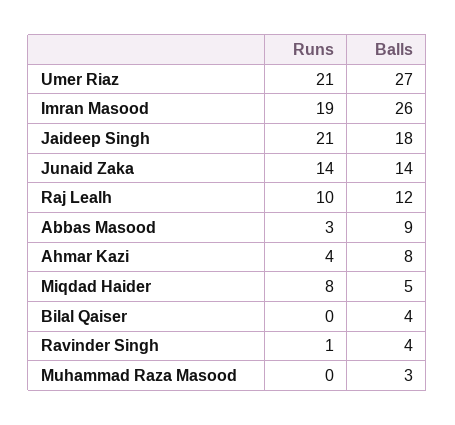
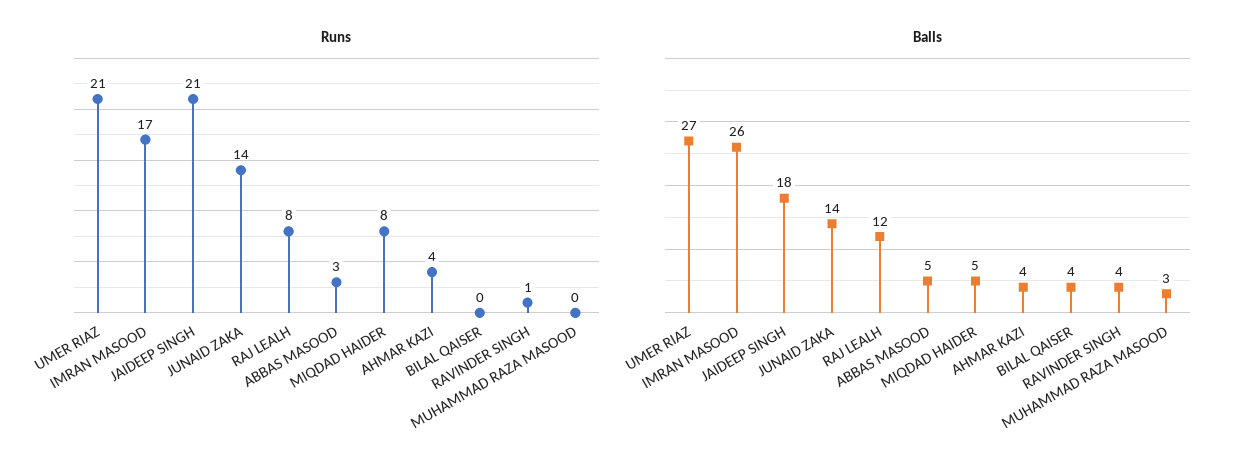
Runs, Imran Masood: 19 -> 17
Runs, Raj Lealh: 10 -> 8
Balls, Abbas Masood: 9 -> 5
Balls, Ahmar Kazi: 8 -> 4

